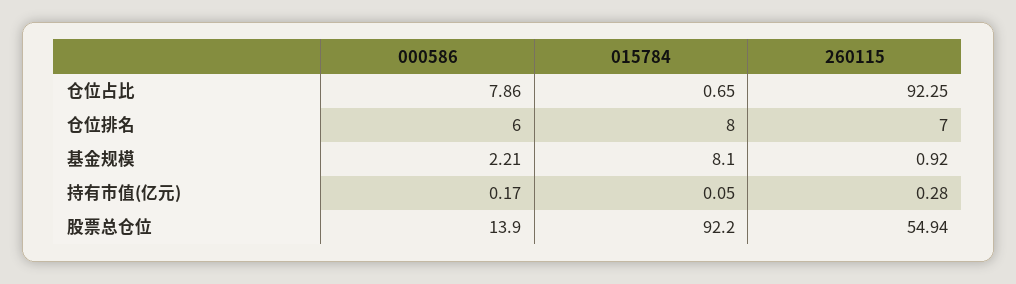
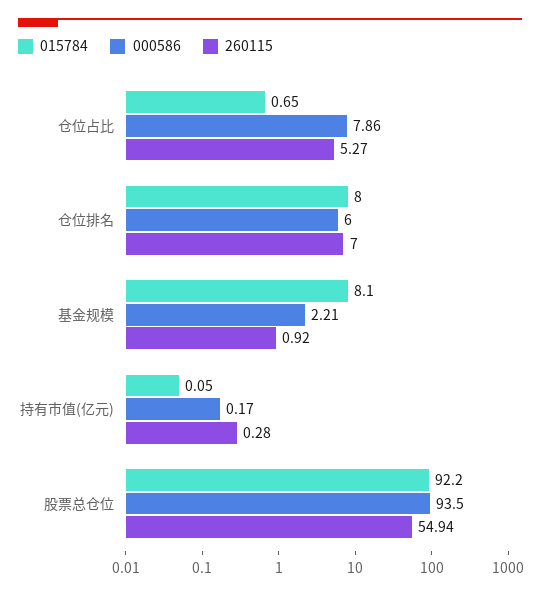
260115, 仓位占比: 92.25 -> 5.27
000586, 股票总仓位: 13.9 -> 93.5

